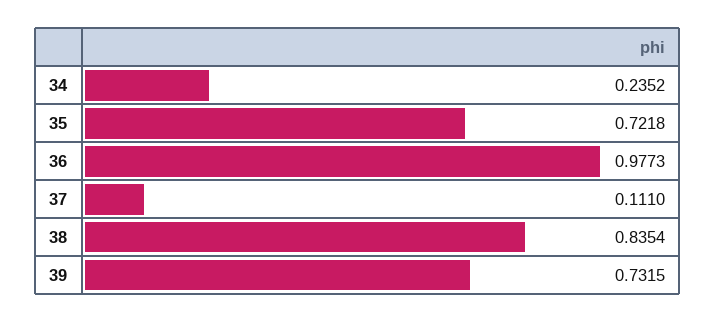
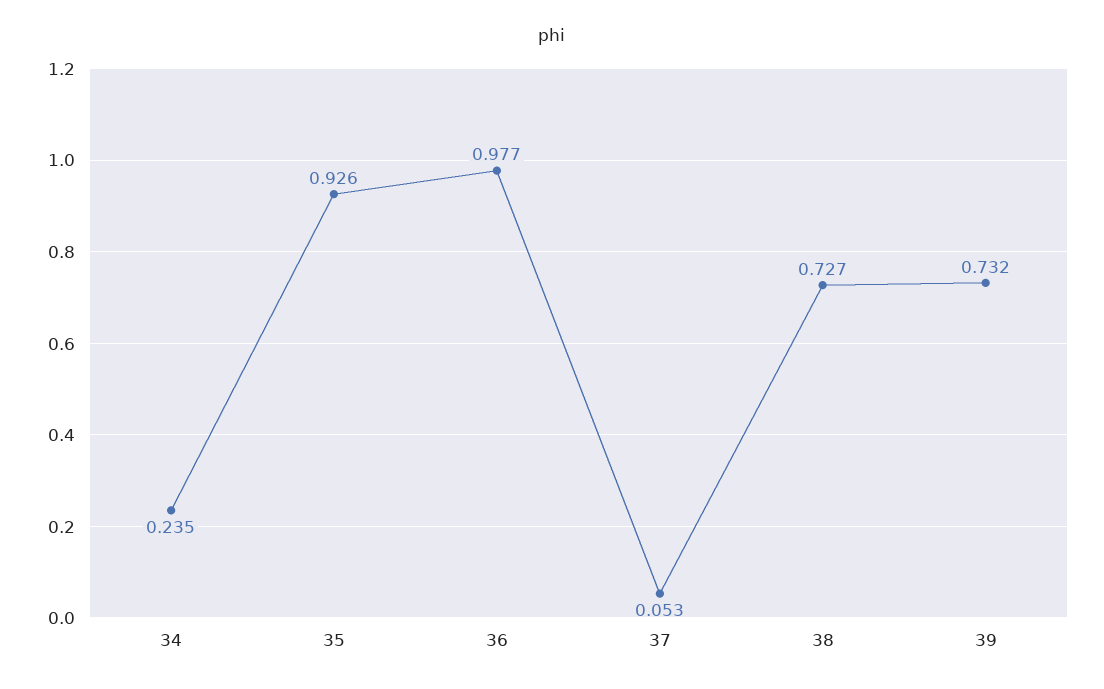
35: 0.7218 -> 0.926
37: 0.111 -> 0.053
38: 0.8354 -> 0.727

